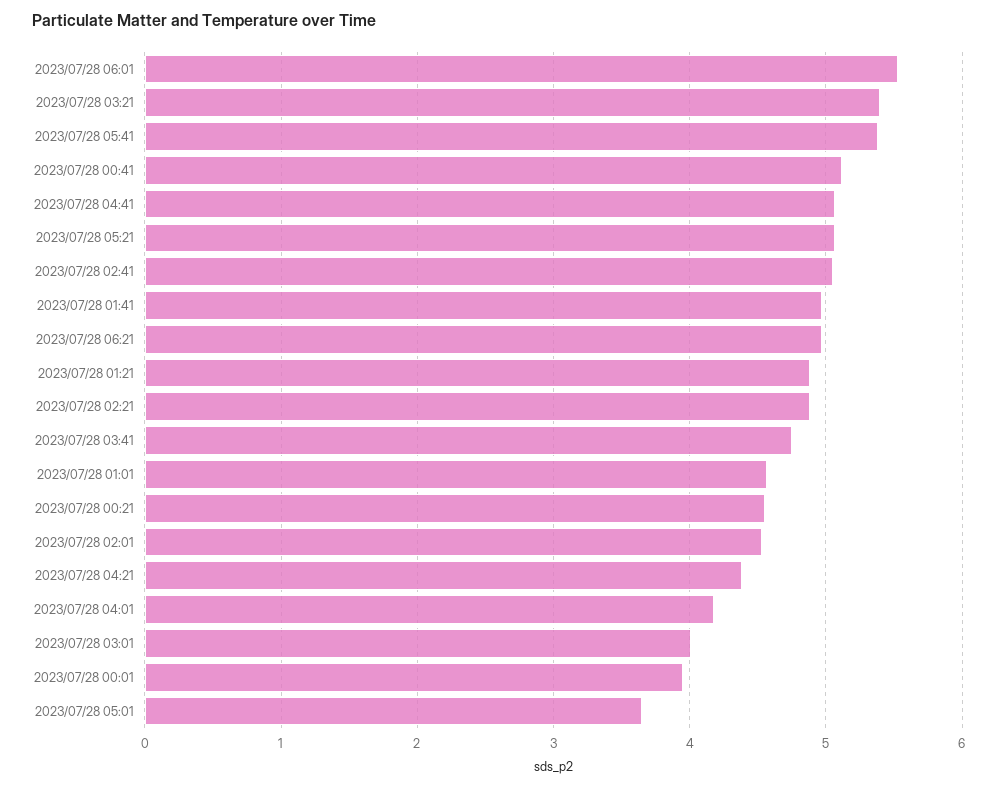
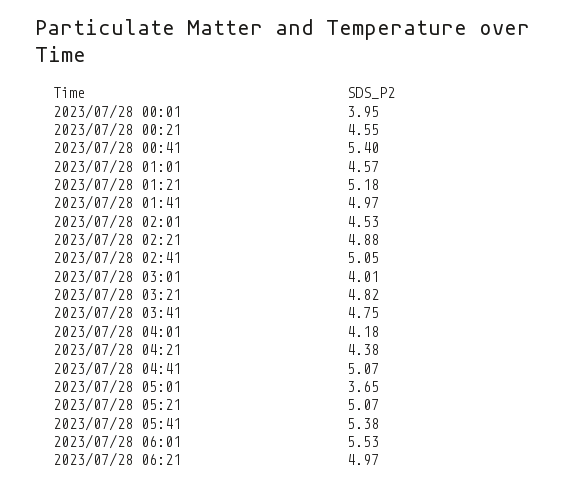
2023/07/28 03:21: 5.4 -> 4.82
2023/07/28 00:41: 5.1 -> 5.4
2023/07/28 01:21: 4.9 -> 5.18

